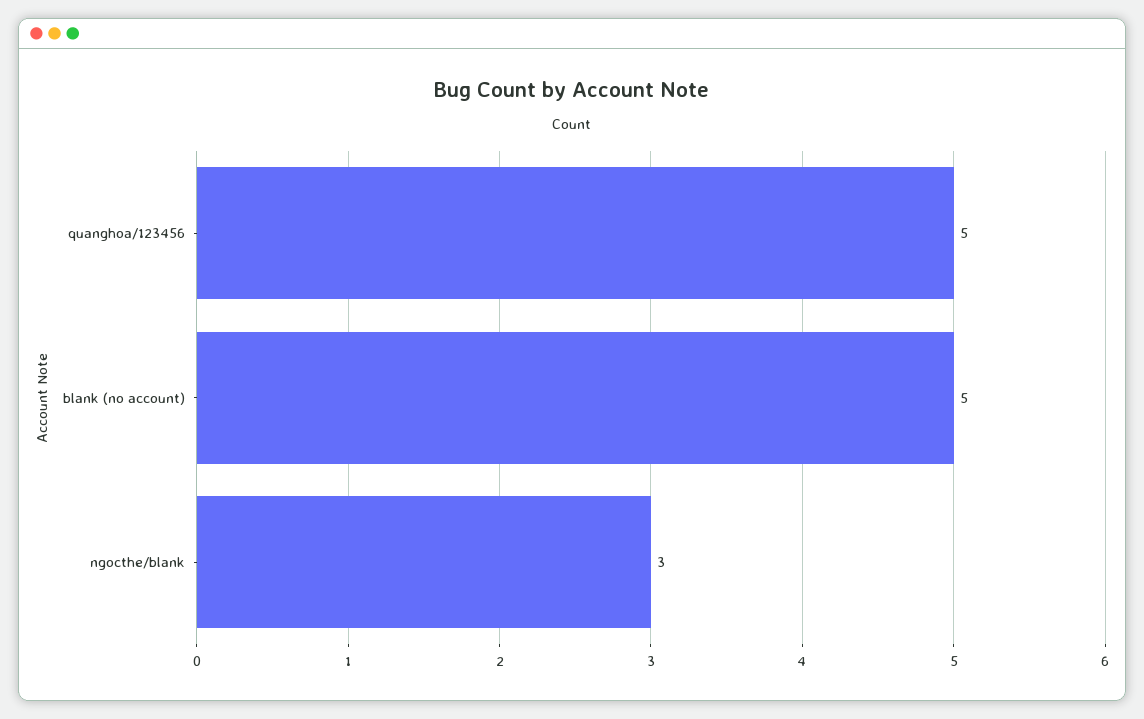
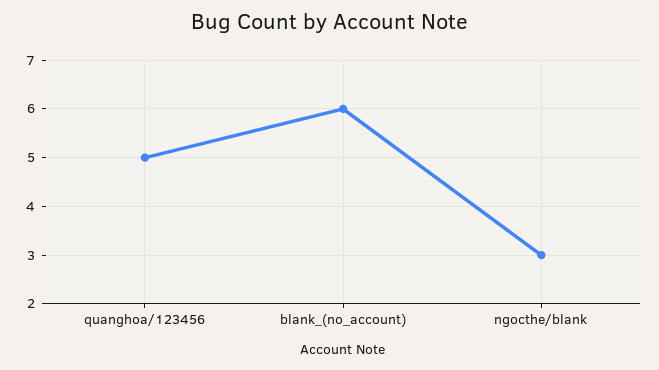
blank (no account): 5 -> 6

